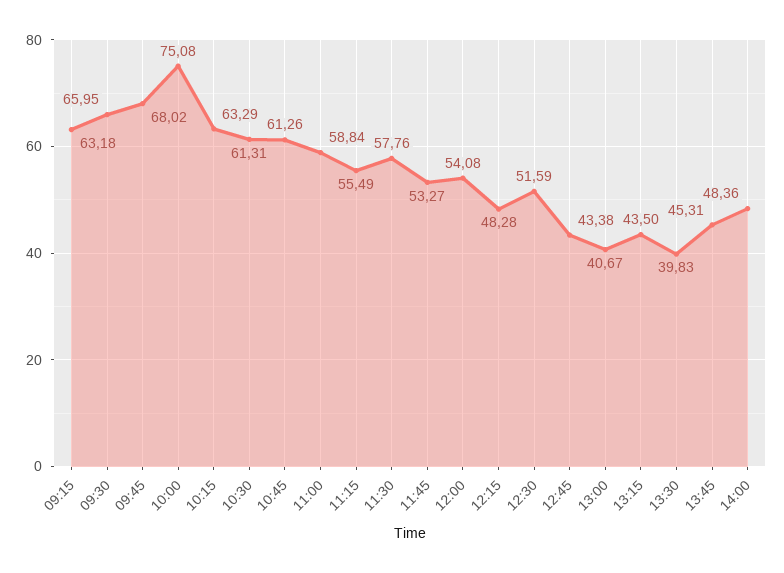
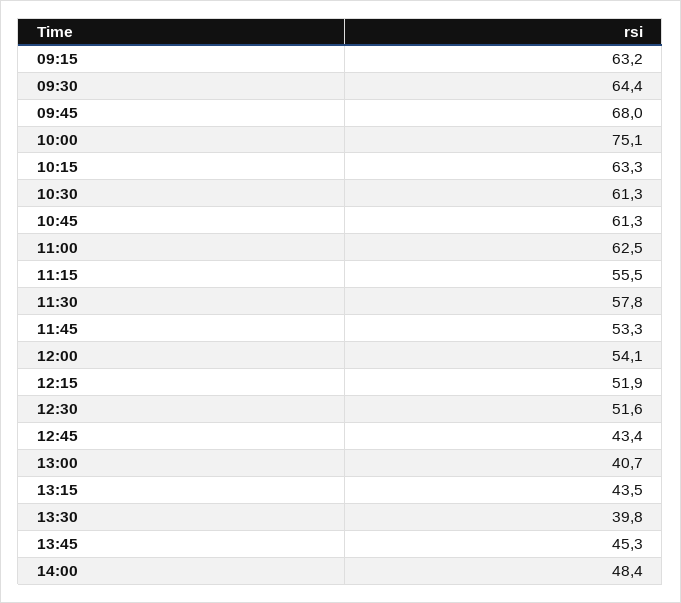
09:30: 65.95 -> 64.4
11:00: 58.84 -> 62.5
12:15: 48.28 -> 51.9

